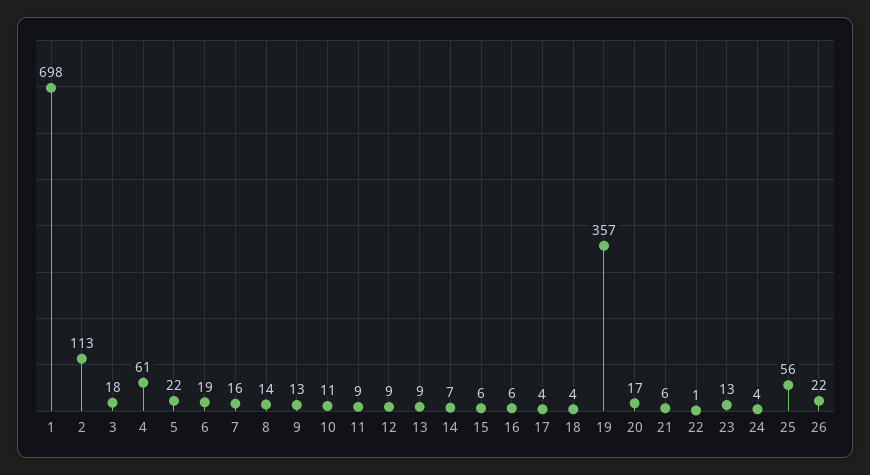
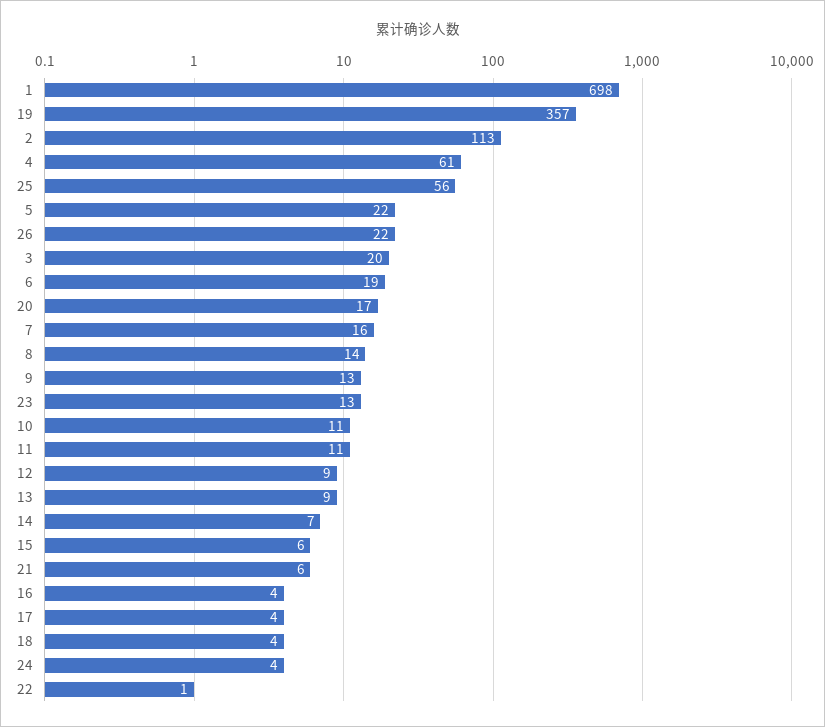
3: 18 -> 20
11: 9 -> 11
16: 6 -> 4

